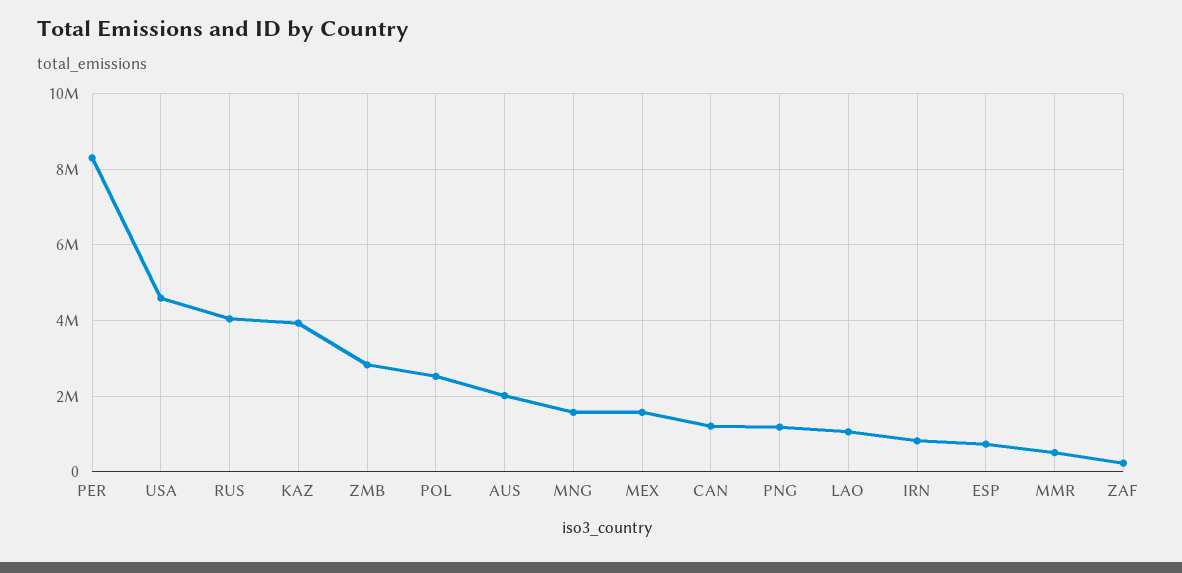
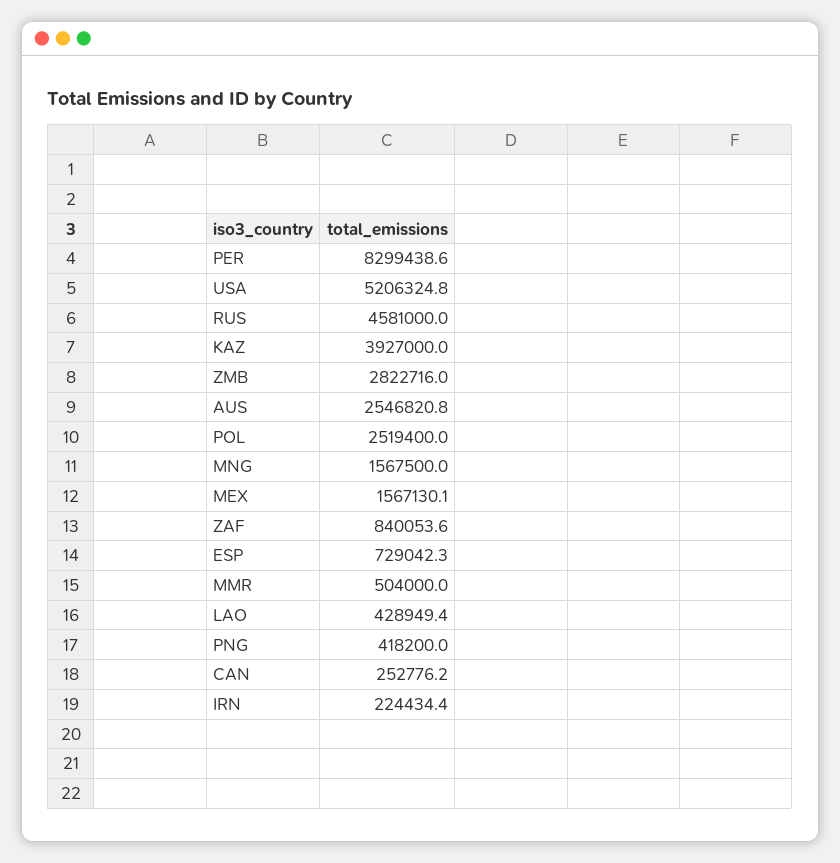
USA: 4600000 -> 5206324.8
RUS: 4000000 -> 4581000
AUS: 2000000 -> 2546820.8
CAN: 1200000 -> 252776.2
PNG: 1200000 -> 418200
LAO: 1000000 -> 428949.4
IRN: 800000 -> 224434.4
ZAF: 200000 -> 840053.6

